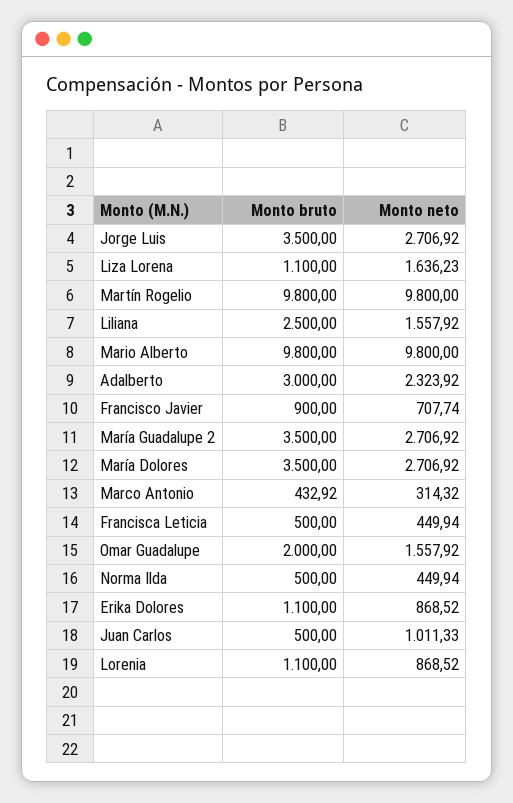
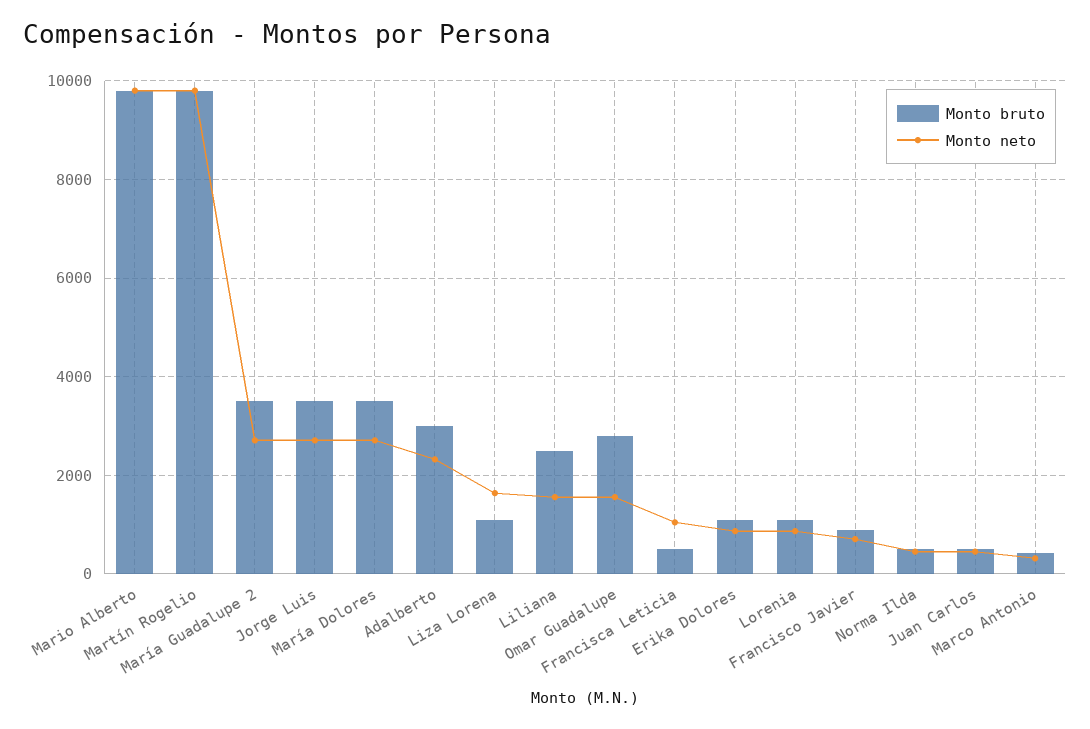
Monto neto, Francisca Leticia: 449.94 -> 1000
Monto bruto, Omar Guadalupe: 2000 -> 2800
Monto neto, Juan Carlos: 1011.33 -> 400

